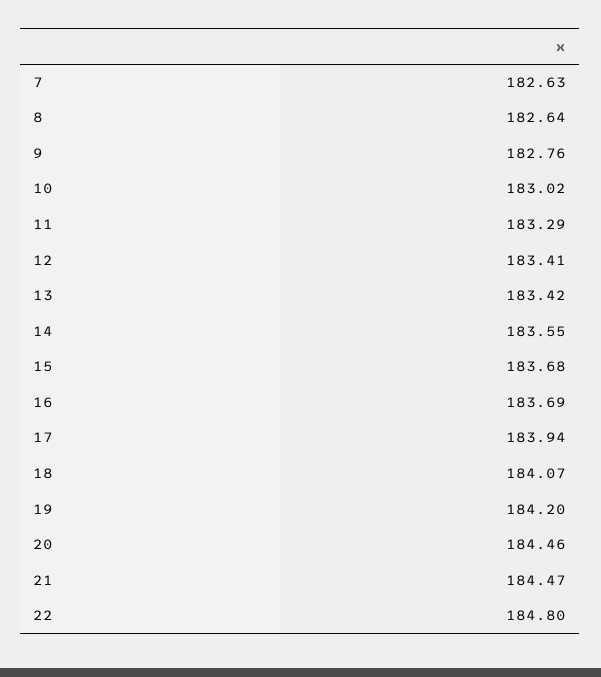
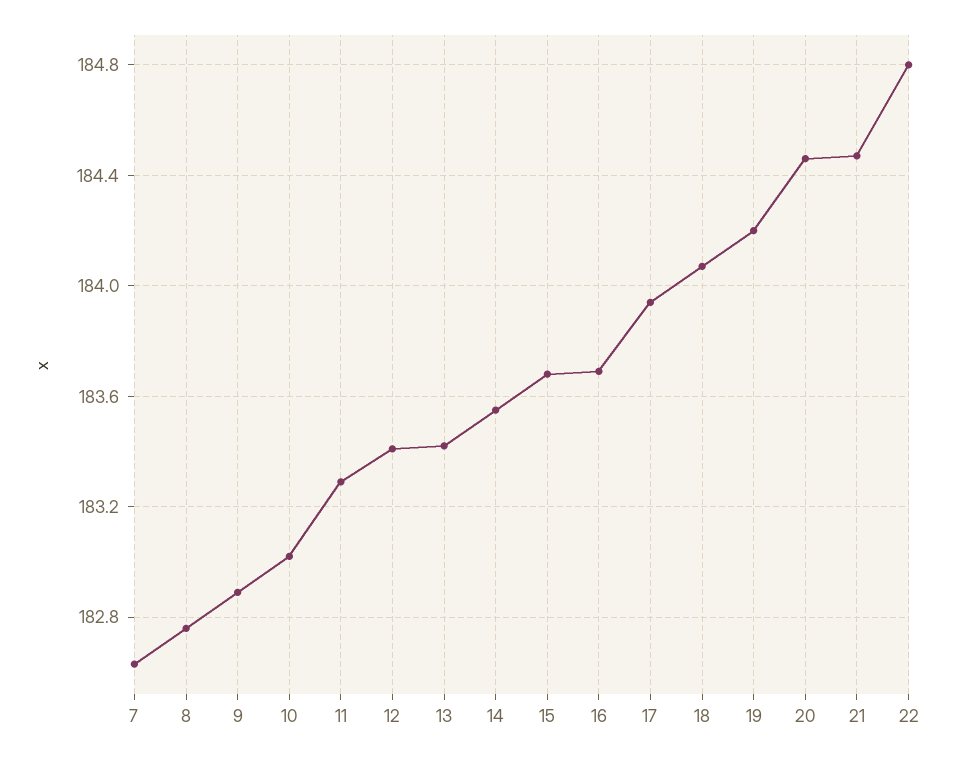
8: 182.64 -> 182.75
9: 182.76 -> 182.9

